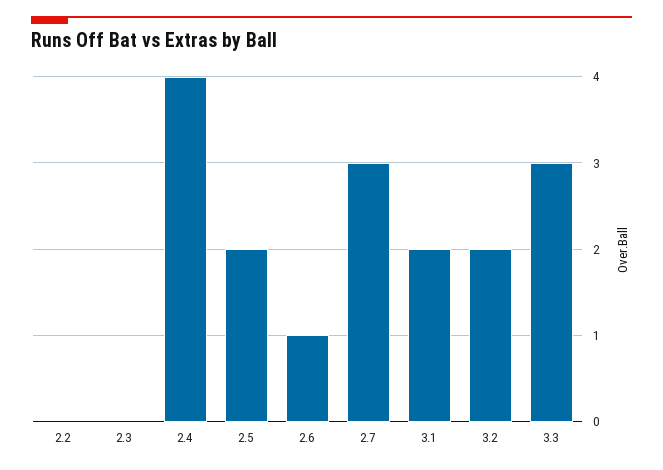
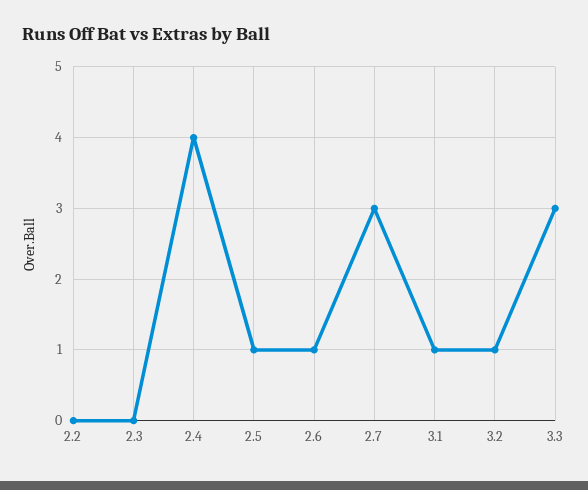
2.5: 2 -> 1
3.1: 2 -> 1
3.2: 2 -> 1

